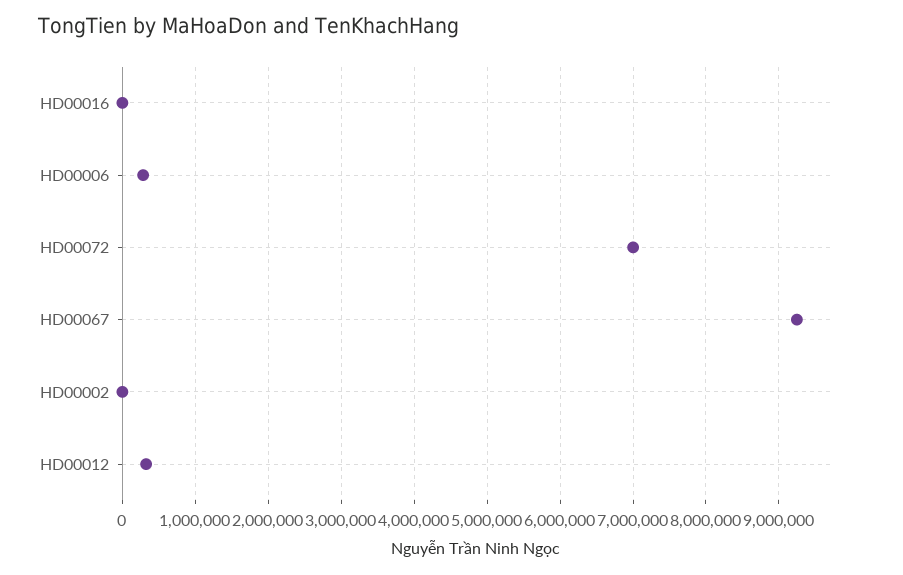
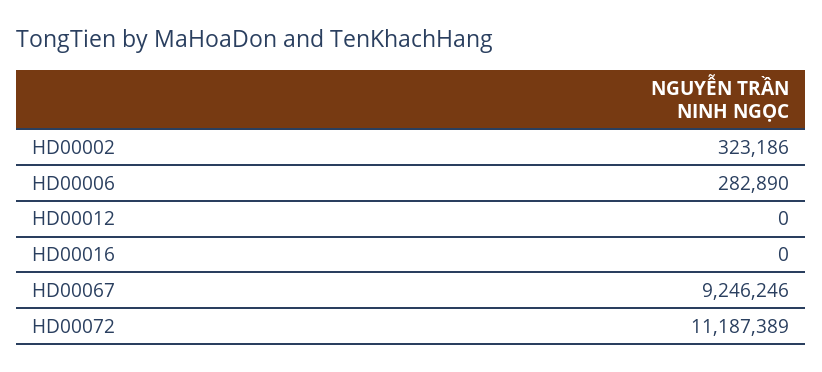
HD00072: 7000000 -> 11187389
HD00002: 0 -> 323186
HD00012: 300000 -> 0

